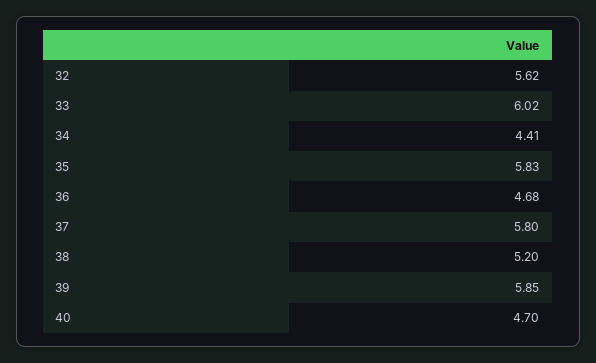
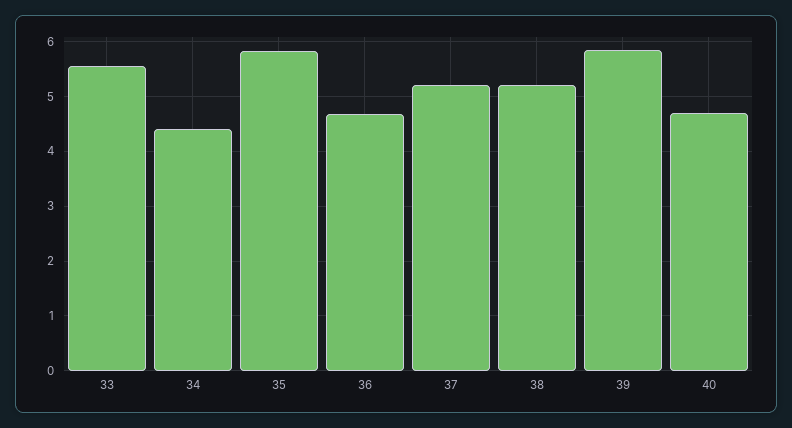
32: 5.62 -> none
33: 6.02 -> 5.6
37: 5.8 -> 5.2

